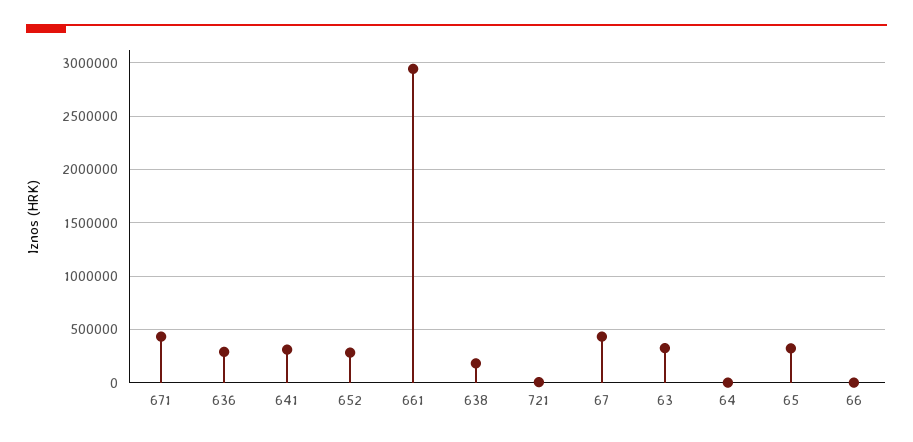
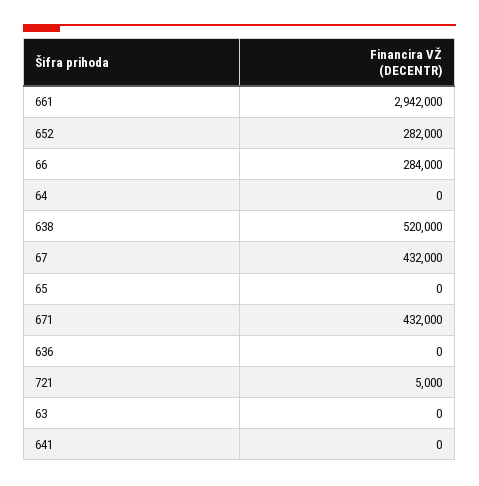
636: 300000 -> 0
641: 300000 -> 0
638: 200000 -> 520000
63: 300000 -> 0
65: 300000 -> 0
66: 0 -> 284000

